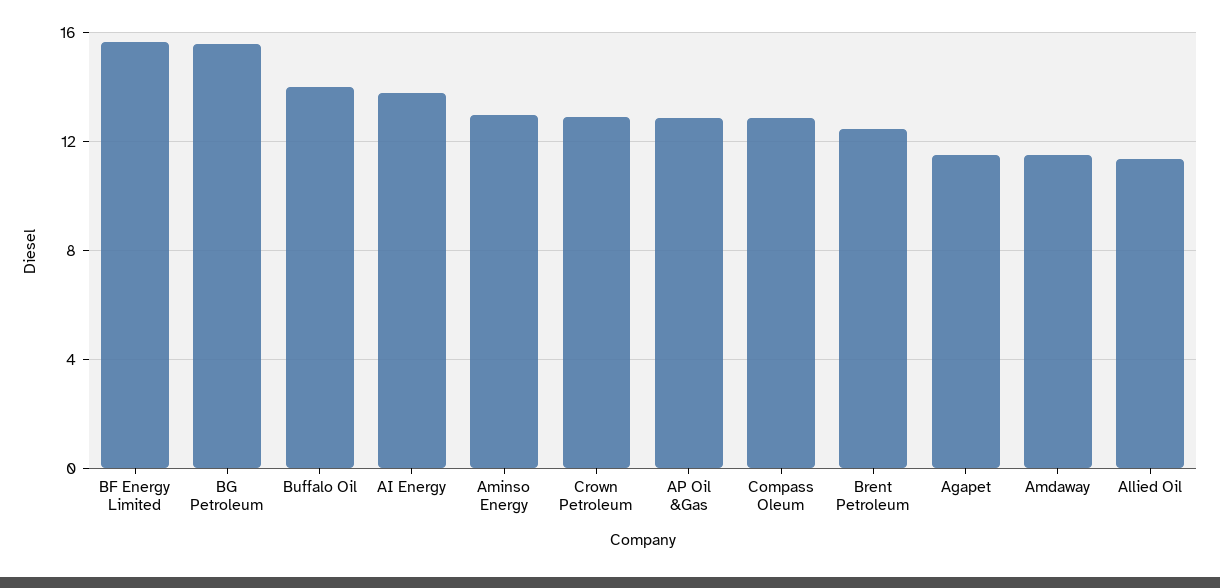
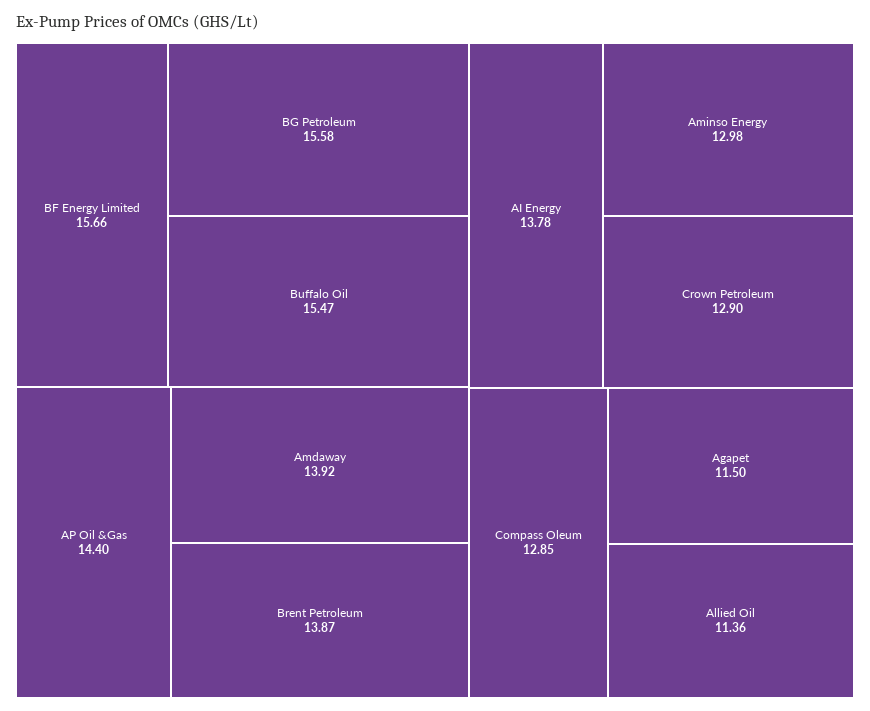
Buffalo Oil: 14 -> 15.47
AP Oil &Gas: 13 -> 14.4
Brent Petroleum: 12.5 -> 13.87
Amdaway: 11.5 -> 13.92

